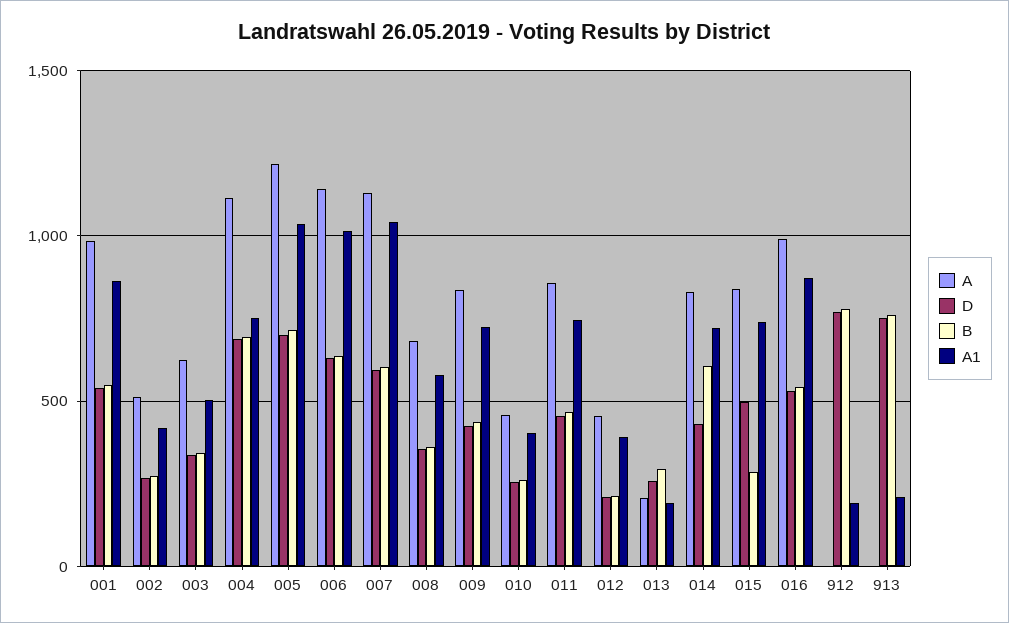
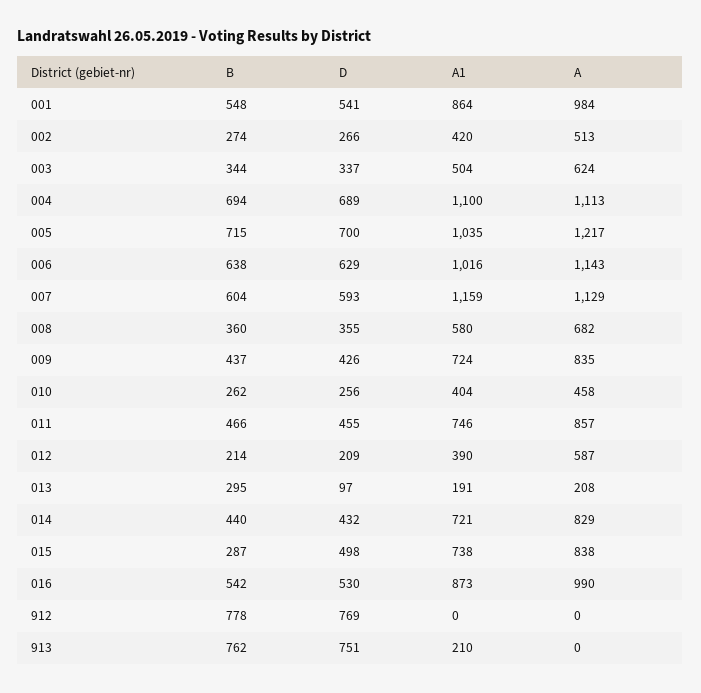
A1, 004: 750 -> 1100
A1, 007: 1050 -> 1159
A, 012: 450 -> 587
D, 013: 250 -> 97
B, 014: 600 -> 440
A1, 912: 200 -> 0

